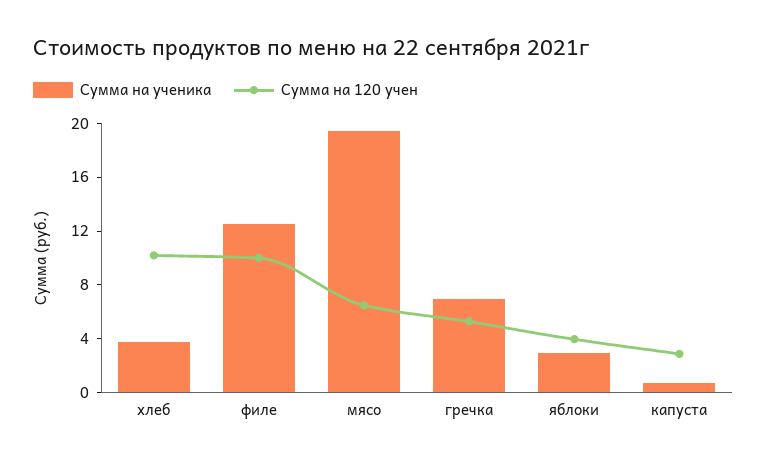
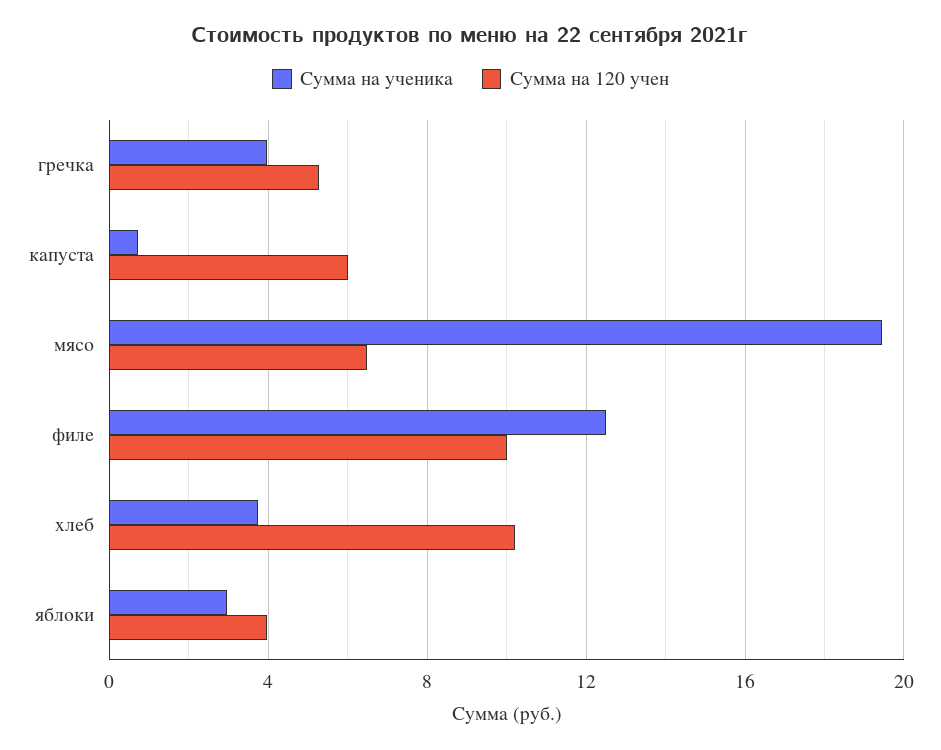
Сумма на ученика, гречка: 7 -> 4
Сумма на 120 учен, капуста: 3 -> 6

